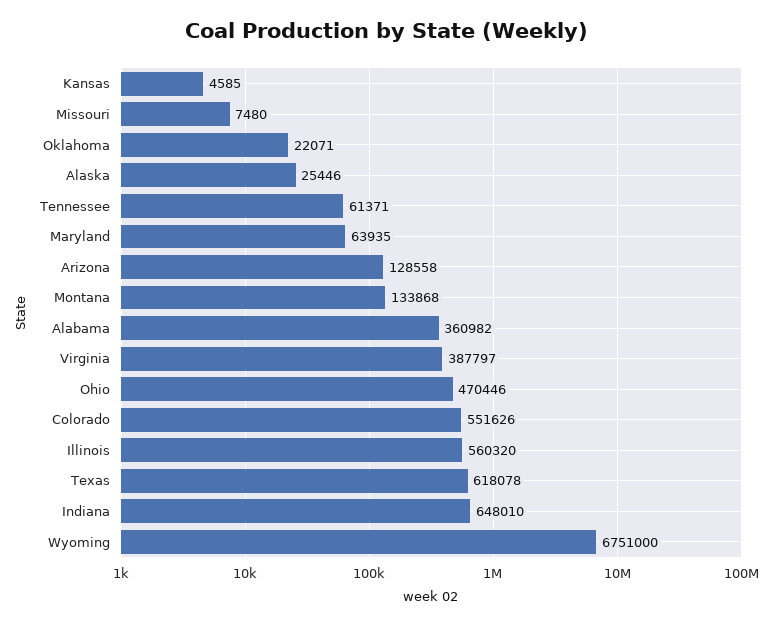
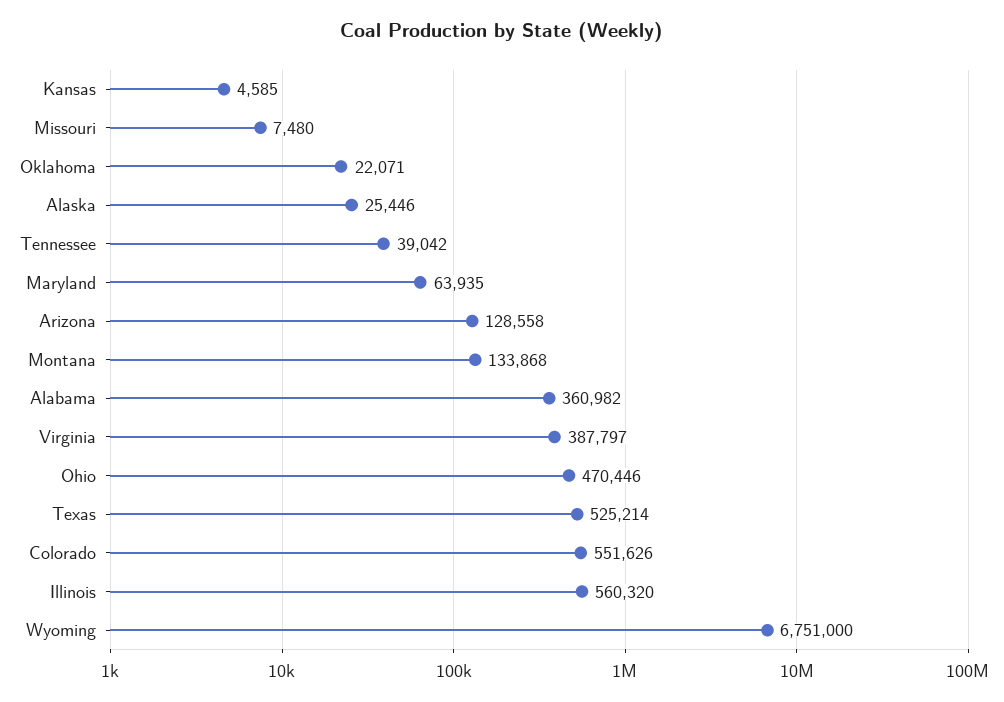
Tennessee: 61371 -> 39042
Texas: 618078 -> 525214
Indiana: 648010 -> none

